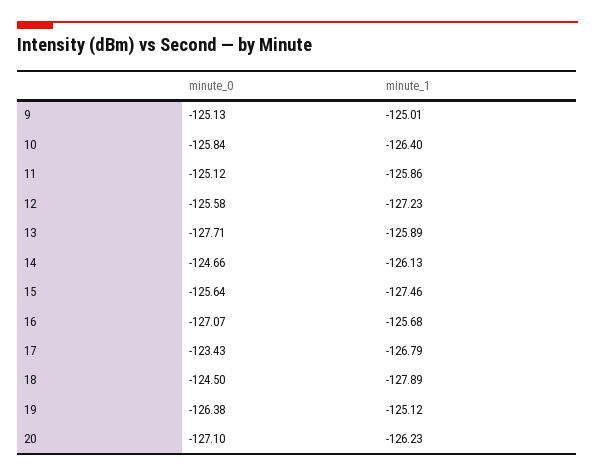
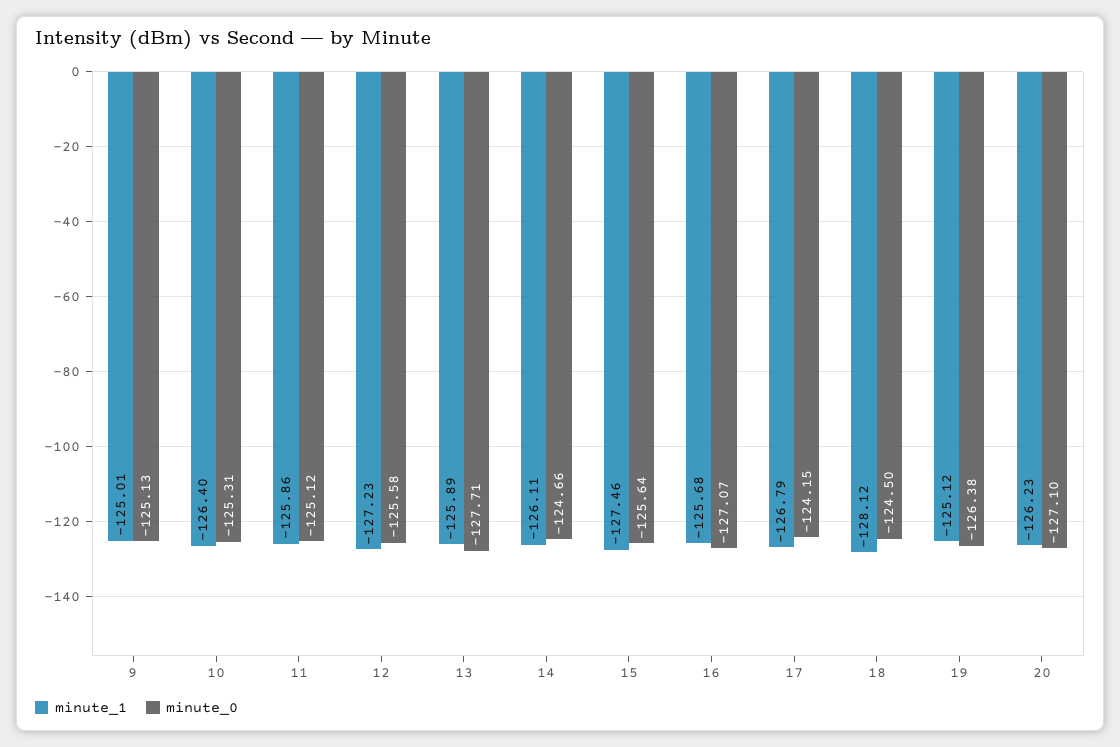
minute_0, 10: -125.84 -> -125.31
minute_1, 14: -126.13 -> -126.11
minute_0, 17: -123.43 -> -124.15
minute_1, 18: -127.89 -> -128.12

